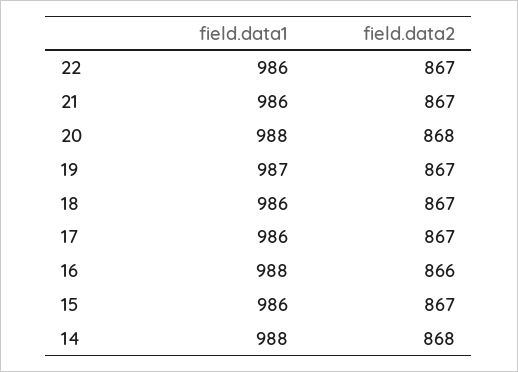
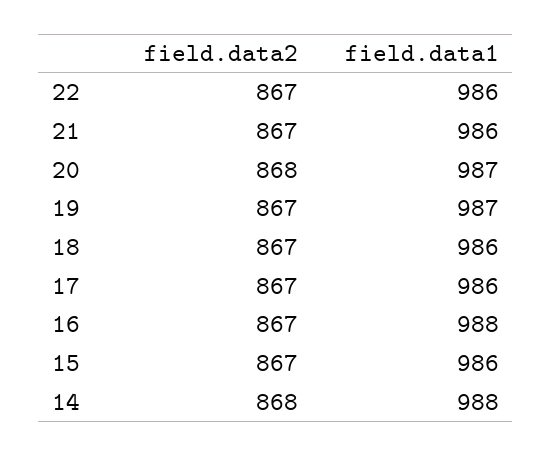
field.data1, 20: 988 -> 987
field.data2, 16: 866 -> 867

